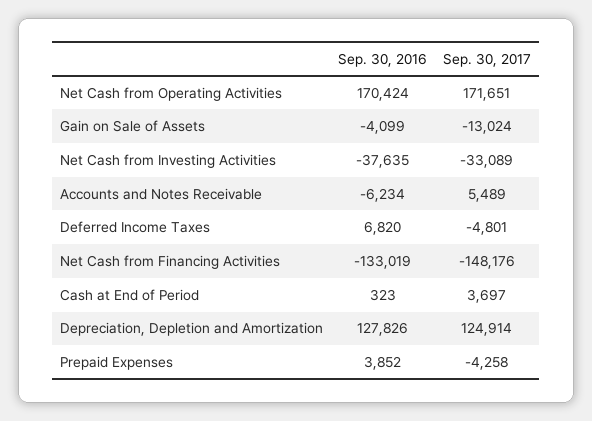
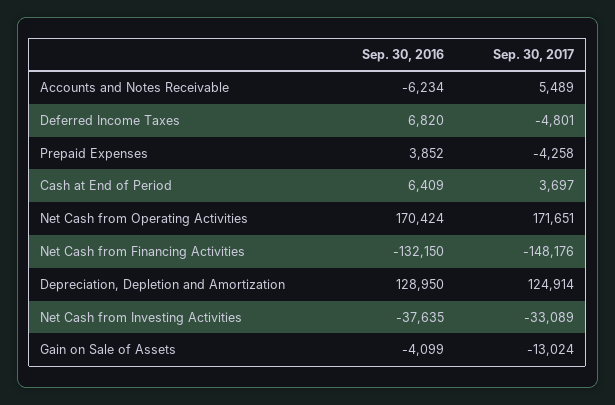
Sep. 30, 2016, Net Cash from Financing Activities: -133019 -> -132150
Sep. 30, 2016, Cash at End of Period: 323 -> 6409
Sep. 30, 2016, Depreciation, Depletion and Amortization: 127826 -> 128950

